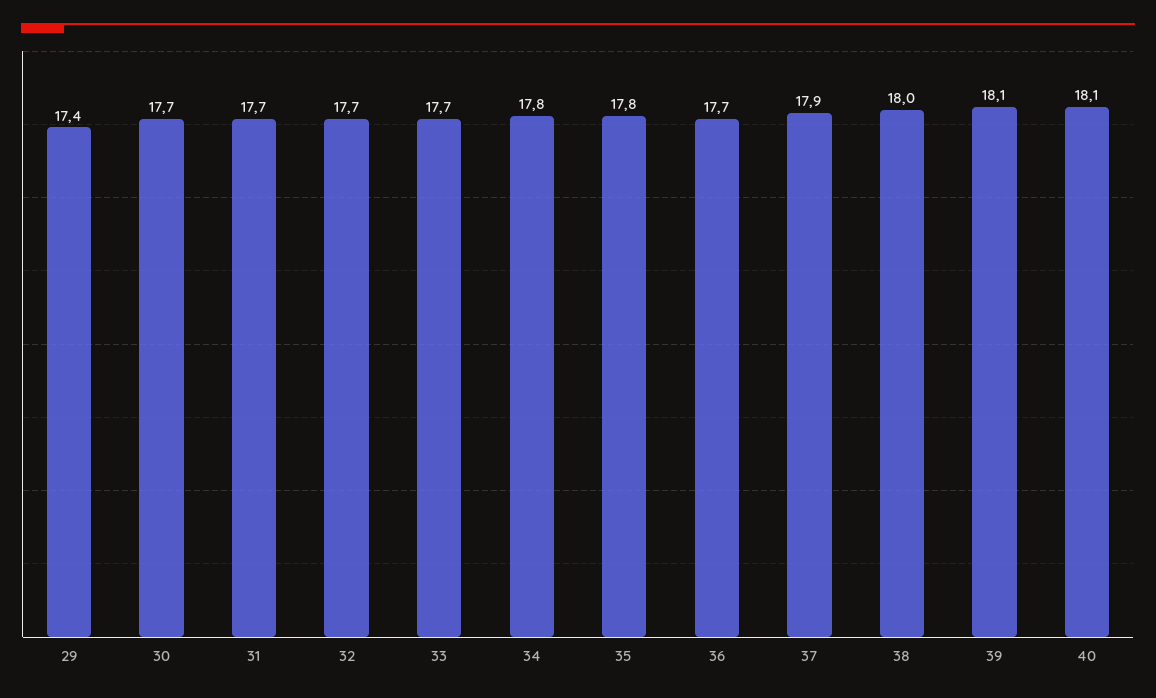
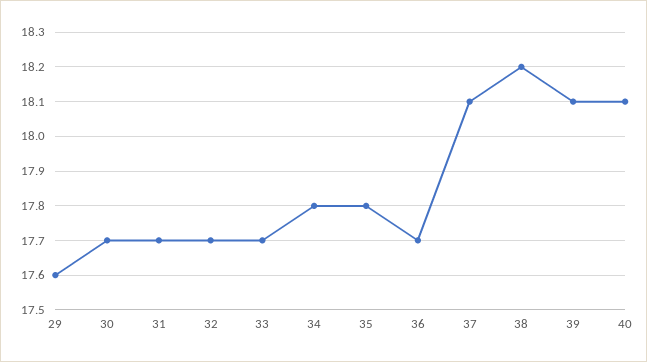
29: 17.4 -> 17.6
37: 17.9 -> 18.1
38: 18 -> 18.2

